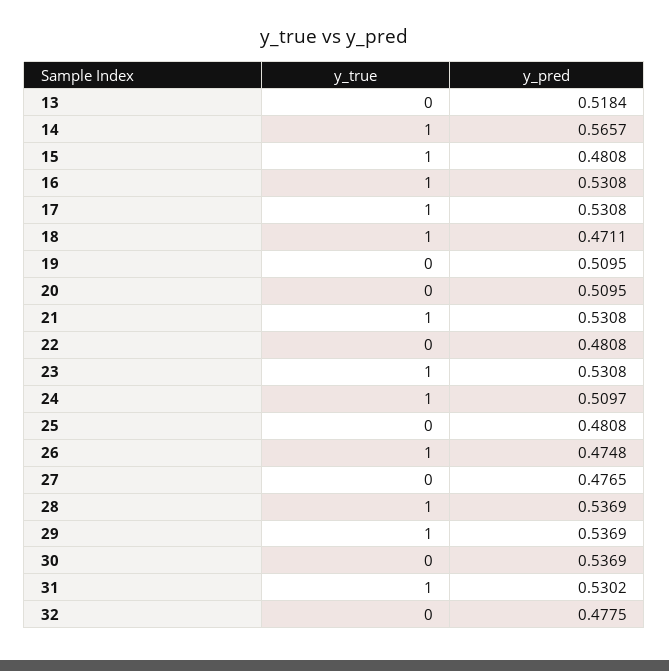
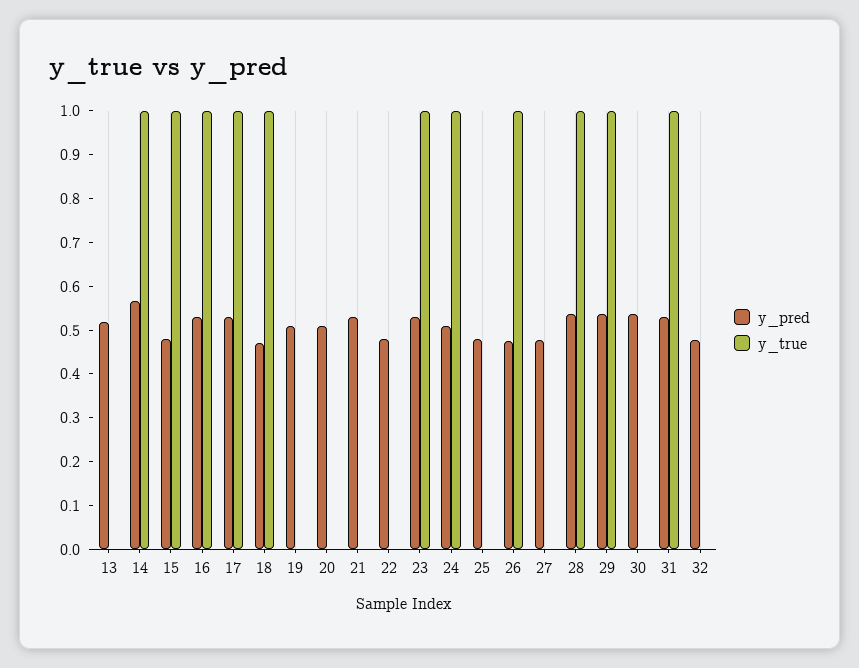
y_true, 21: 1 -> 0

